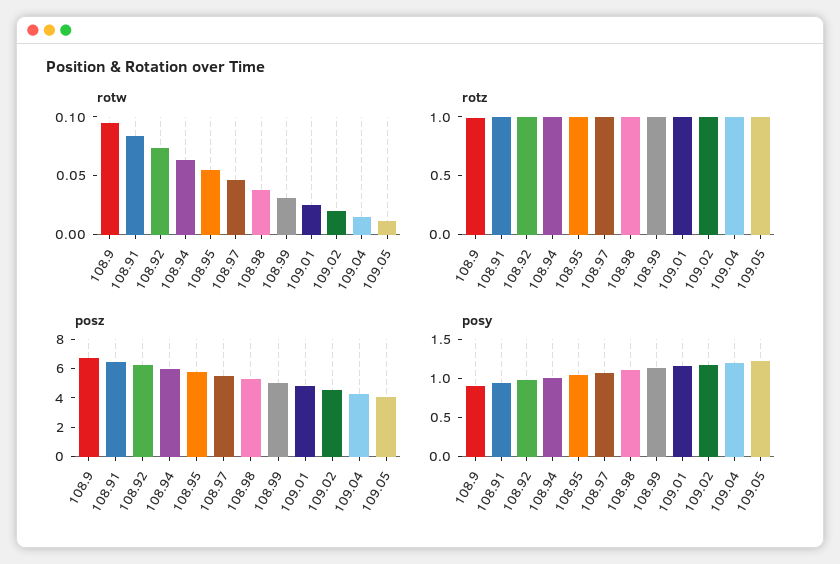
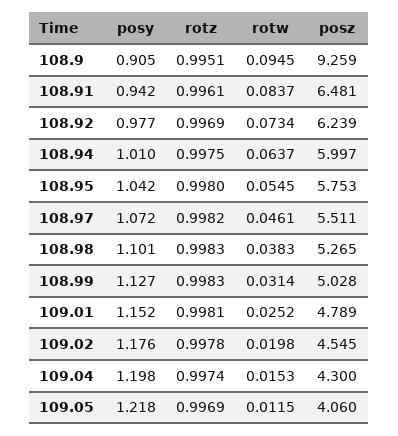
posz, 108.9: 7 -> 9.259

